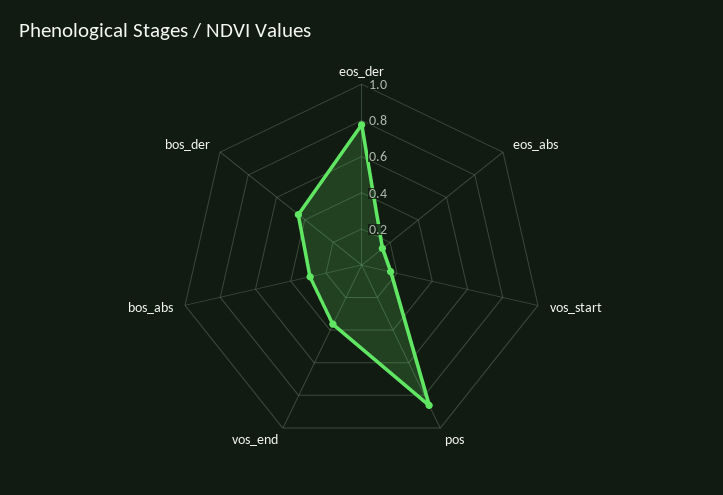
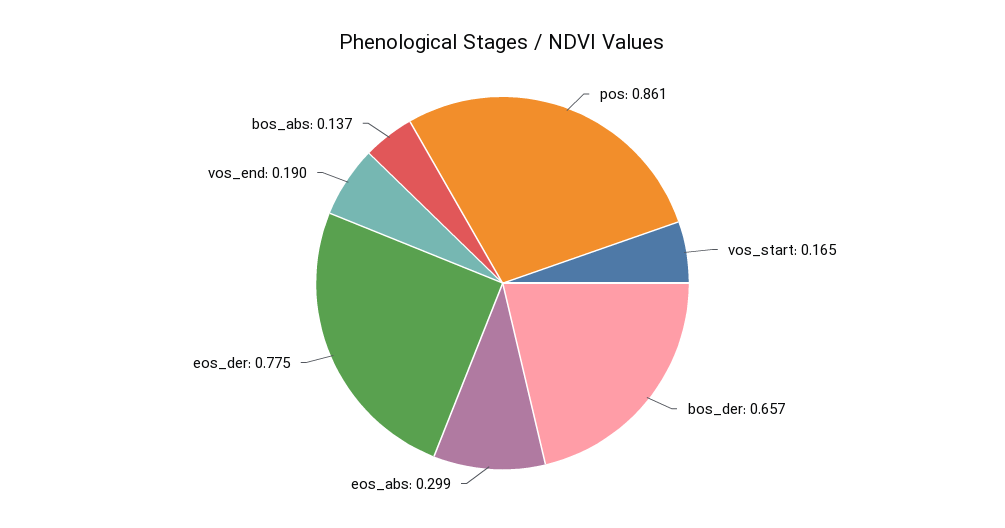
eos_abs: 0.15 -> 0.299
vos_end: 0.35 -> 0.19
bos_abs: 0.3 -> 0.137
bos_der: 0.45 -> 0.657

